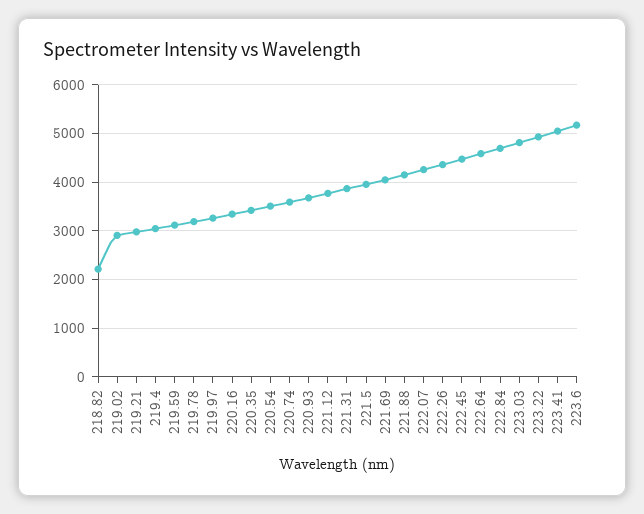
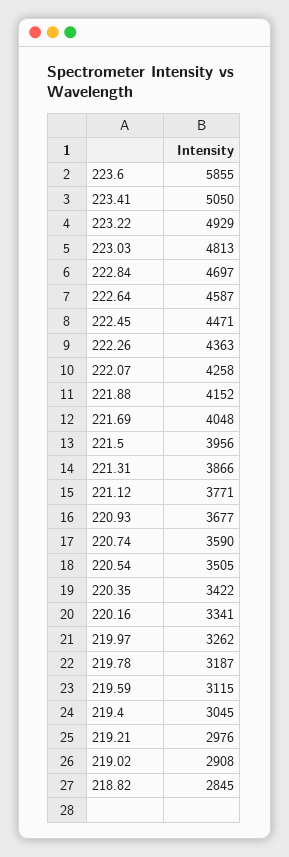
218.82: 2200 -> 2845
223.6: 5200 -> 5855

